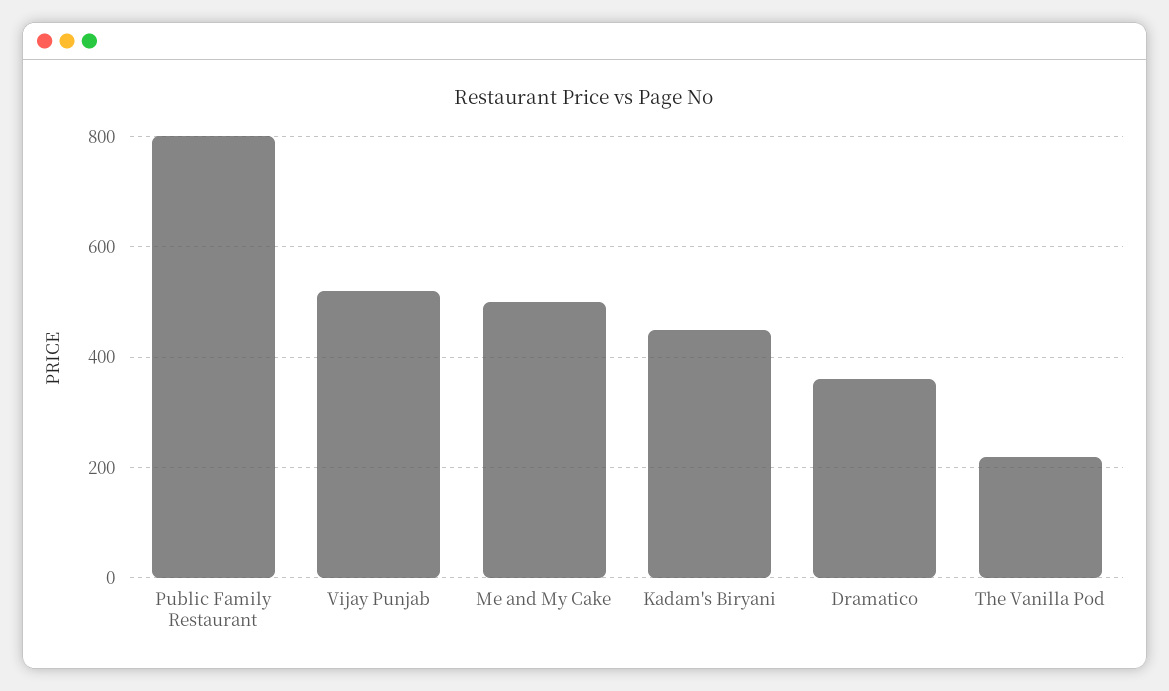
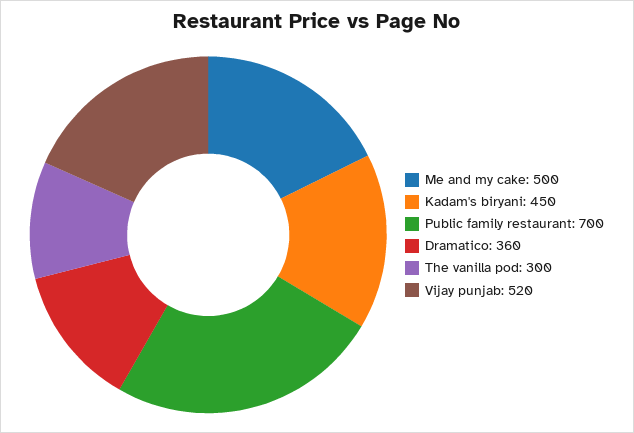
Public Family Restaurant: 800 -> 700
The Vanilla Pod: 220 -> 300

